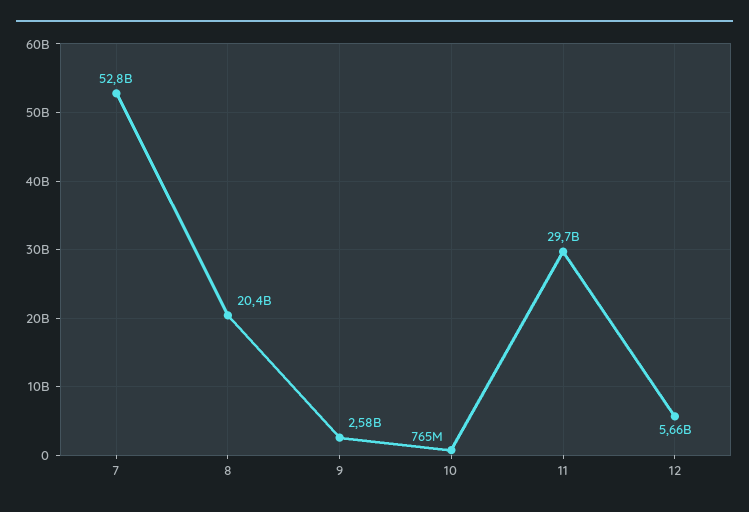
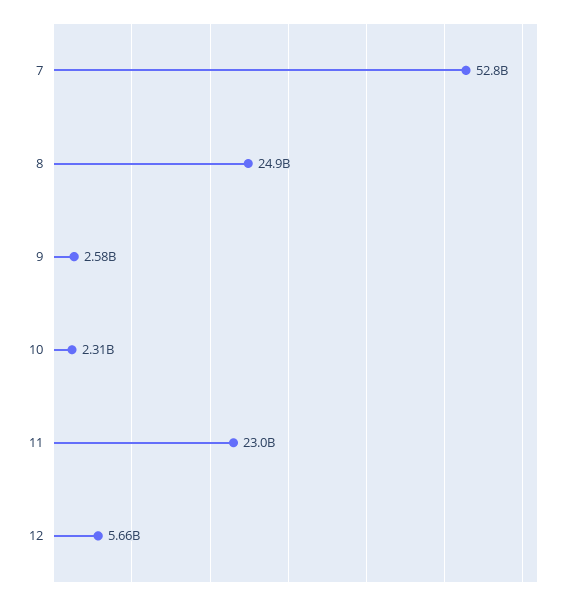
8: 20400000000 -> 24900000000
10: 765000000 -> 2310000000
11: 29700000000 -> 23000000000

